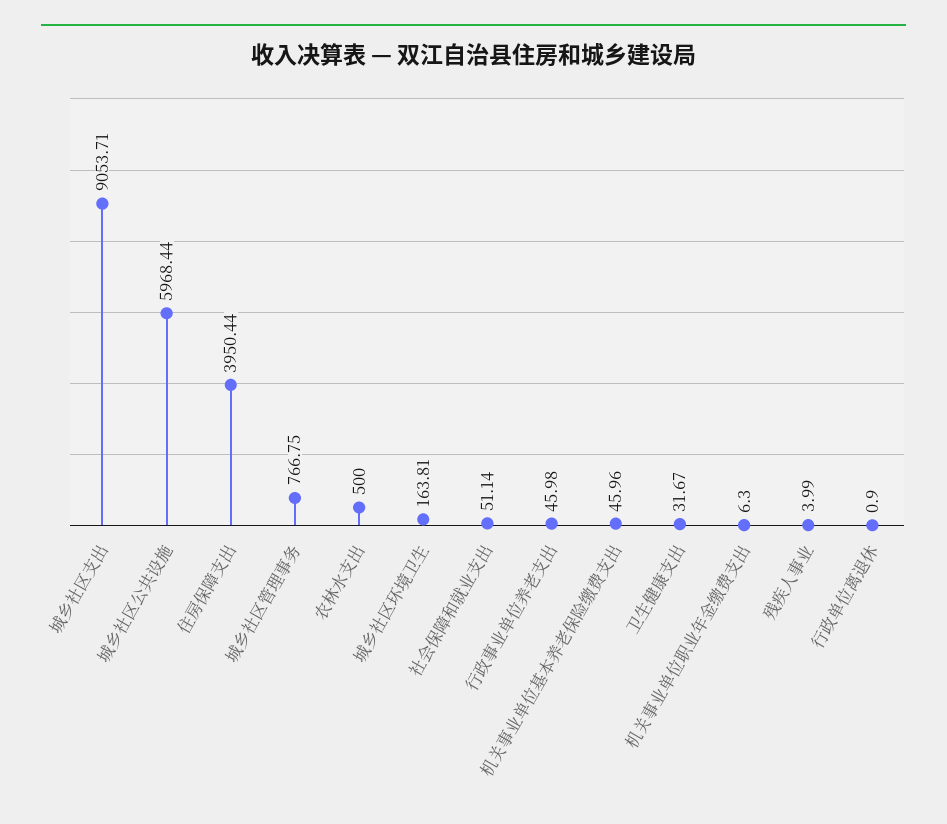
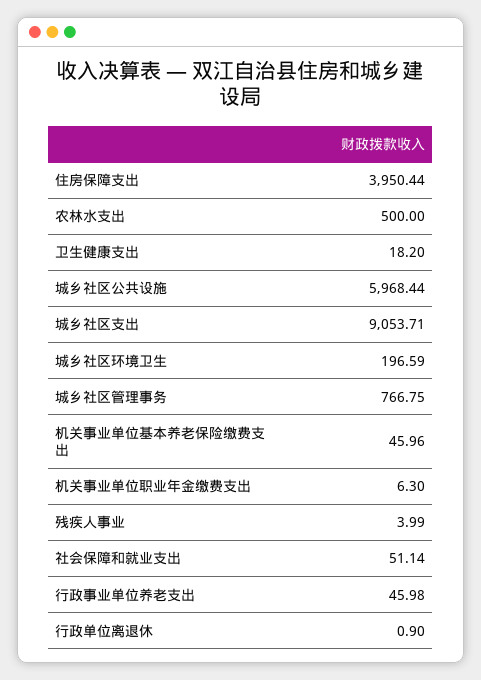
城乡社区环境卫生: 163.81 -> 196.59
卫生健康支出: 31.67 -> 18.2

